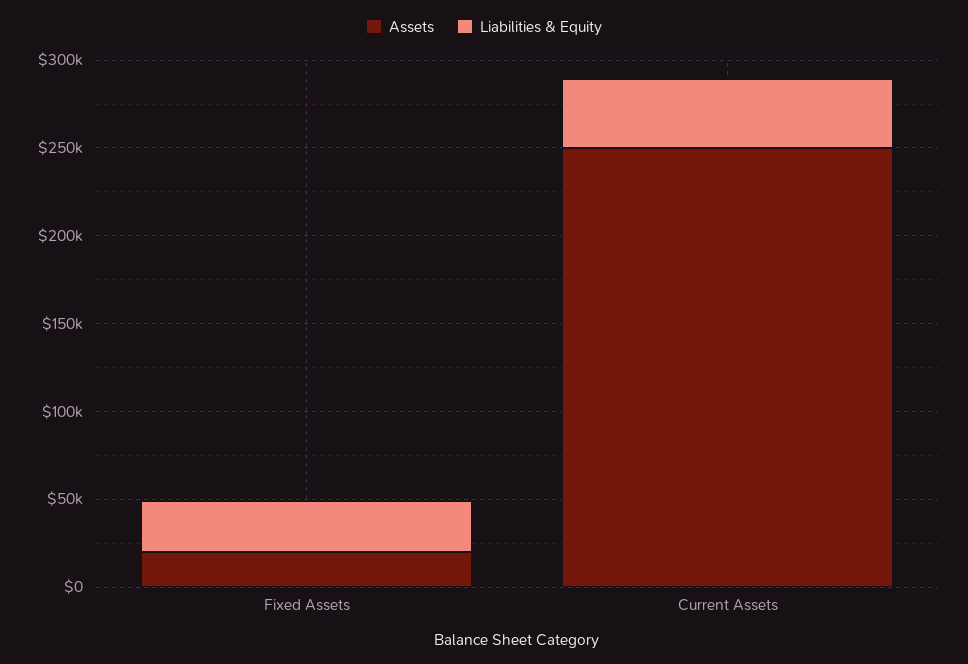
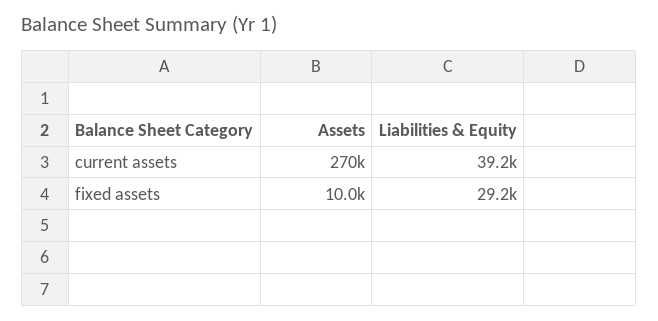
Assets, Fixed Assets: 20000 -> 10000
Assets, Current Assets: 250000 -> 270000

